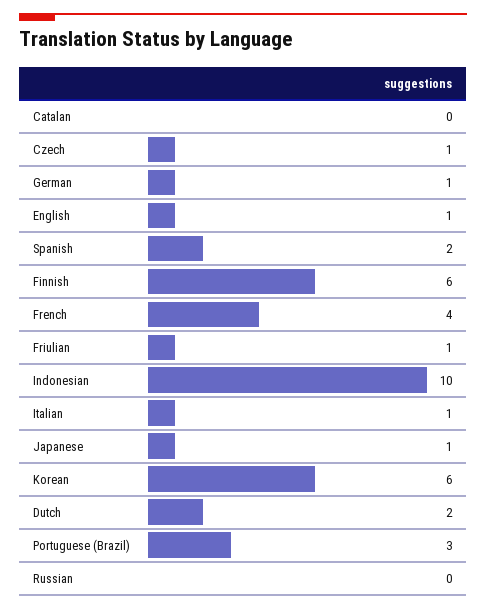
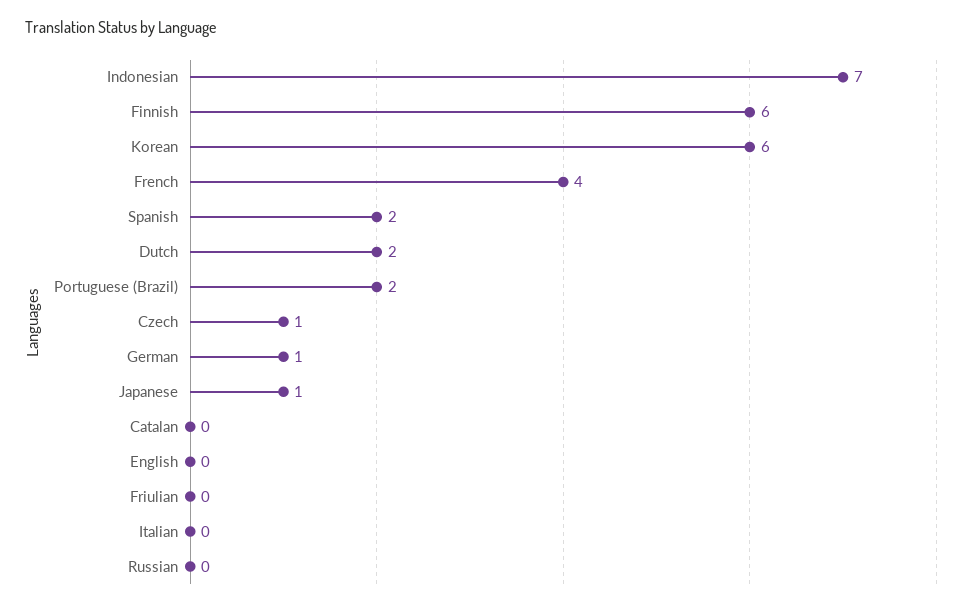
English: 1 -> 0
Friulian: 1 -> 0
Indonesian: 10 -> 7
Italian: 1 -> 0
Portuguese (Brazil): 3 -> 2

